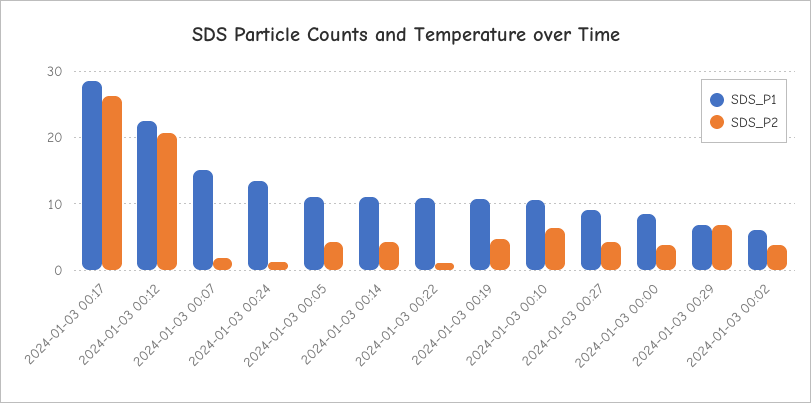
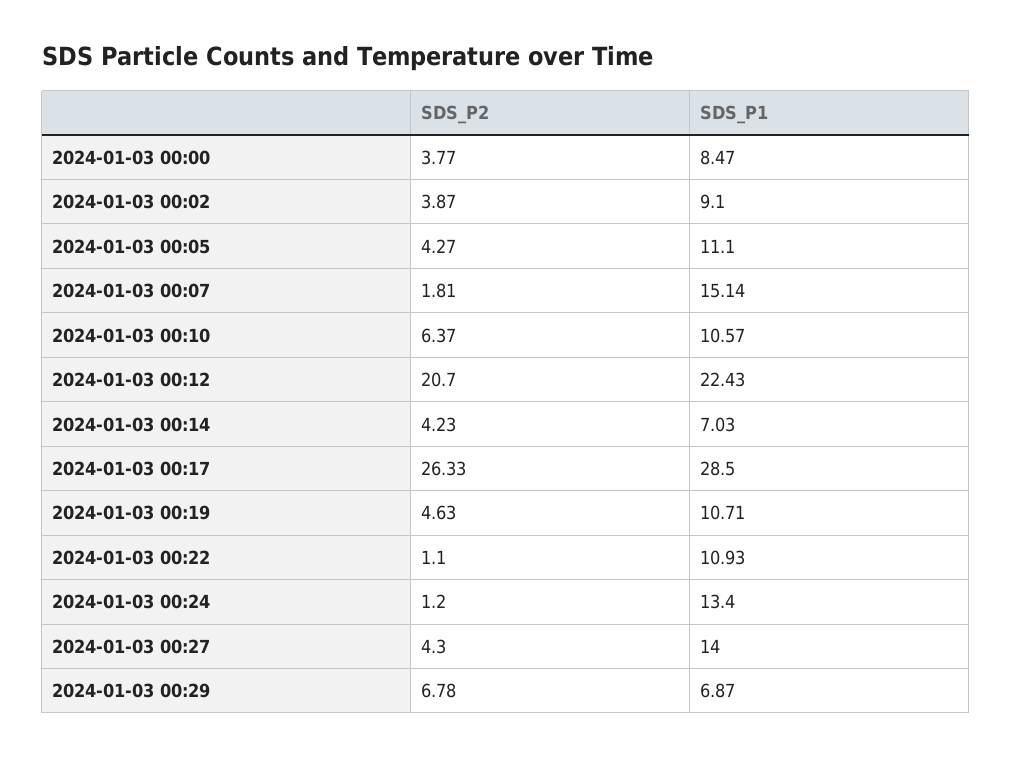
SDS_P1, 2024-01-03 00:14: 11 -> 7.03
SDS_P1, 2024-01-03 00:27: 9 -> 14
SDS_P1, 2024-01-03 00:02: 6 -> 9.1

